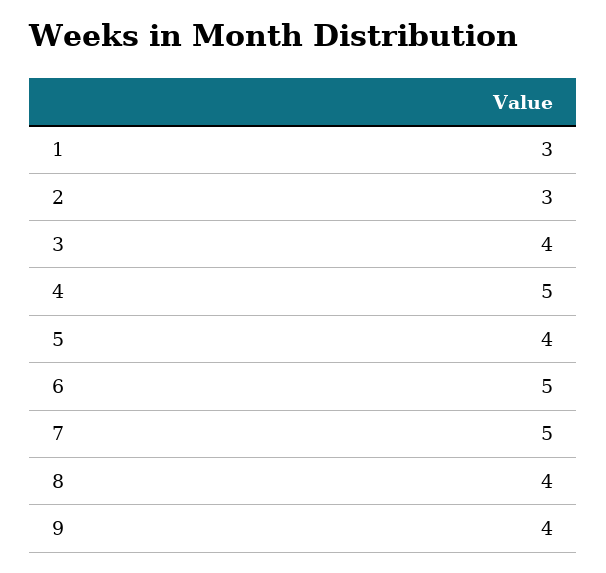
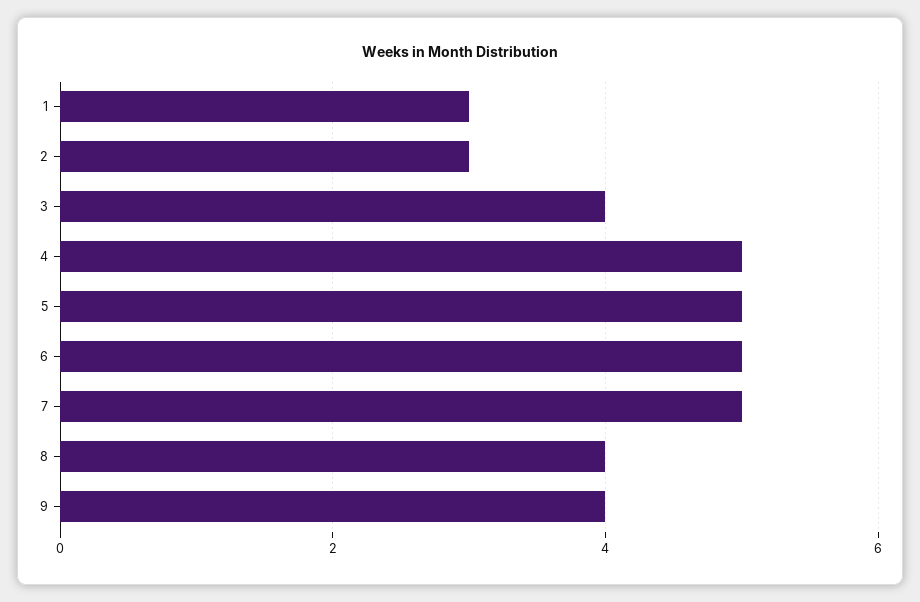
5: 4 -> 5

